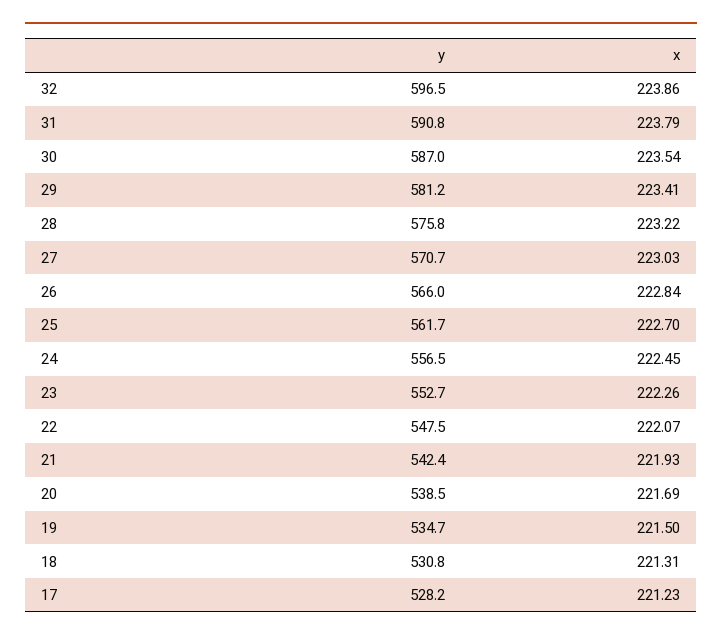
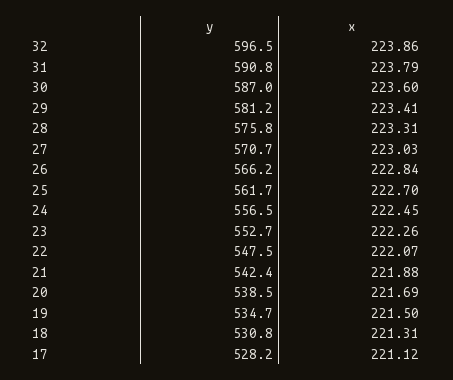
x, 30: 223.54 -> 223.6
x, 28: 223.22 -> 223.31
y, 26: 566 -> 566.2
x, 21: 221.93 -> 221.88
x, 17: 221.23 -> 221.12

